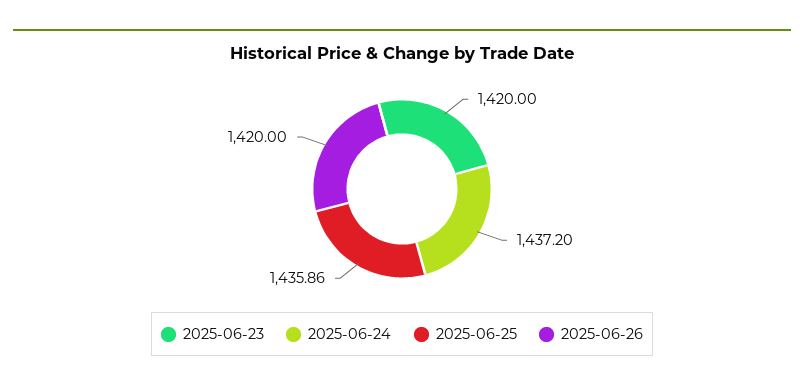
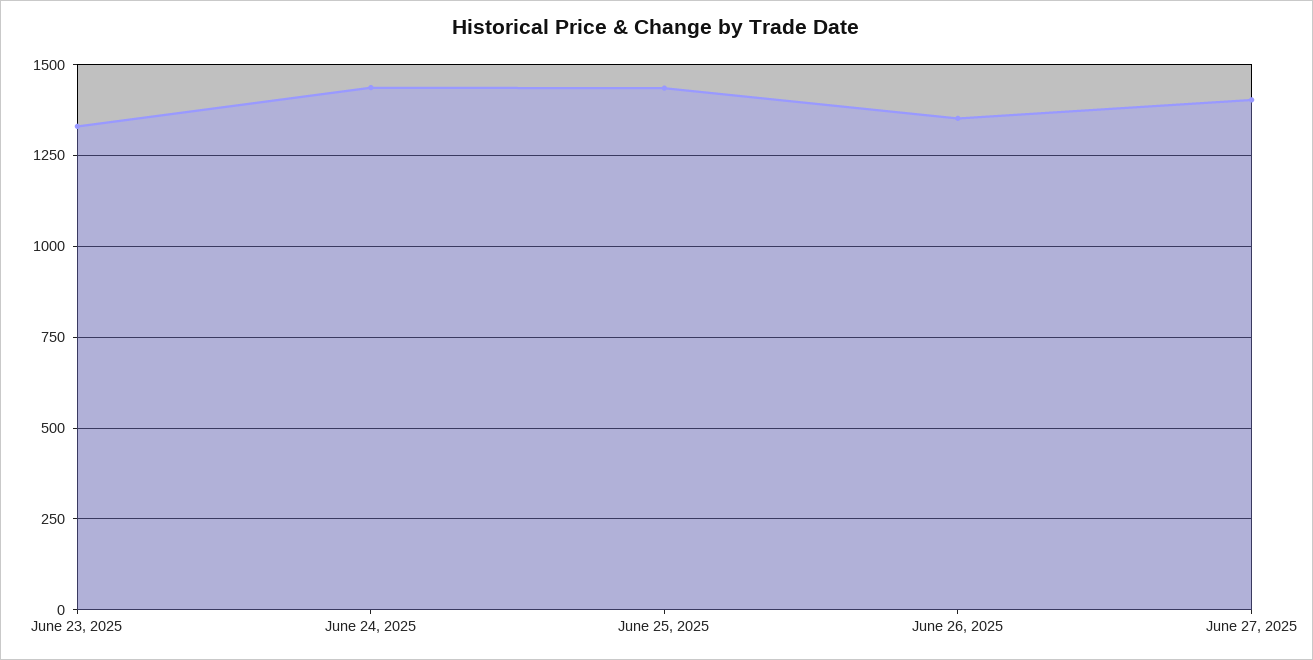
2025-06-23: 1420 -> 1325
2025-06-26: 1420 -> 1350
June 27, 2025: none -> 1400

